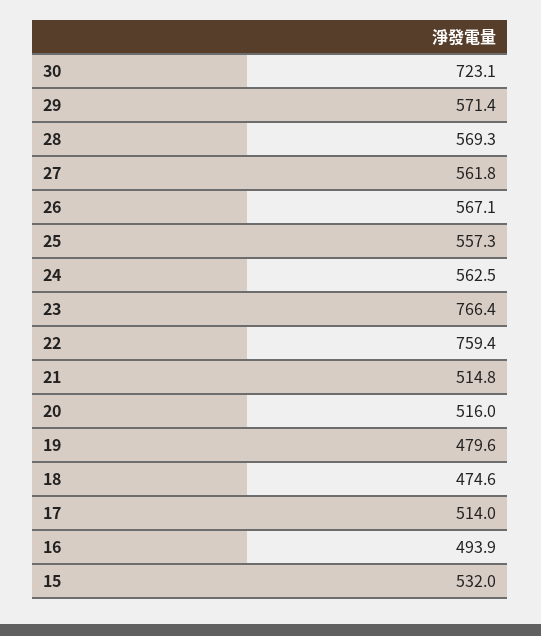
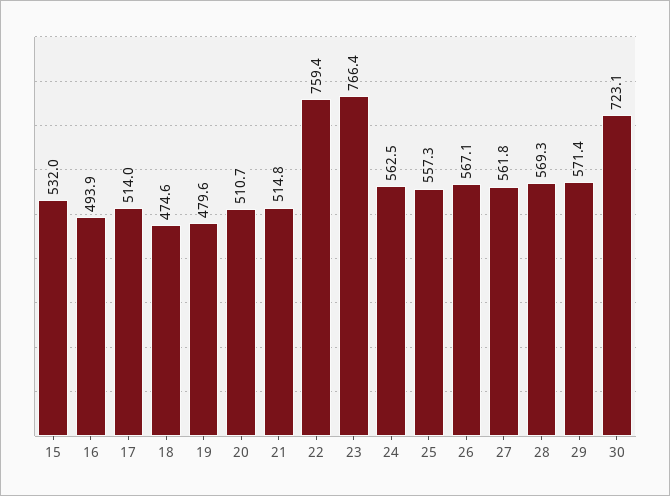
20: 516 -> 510.7

